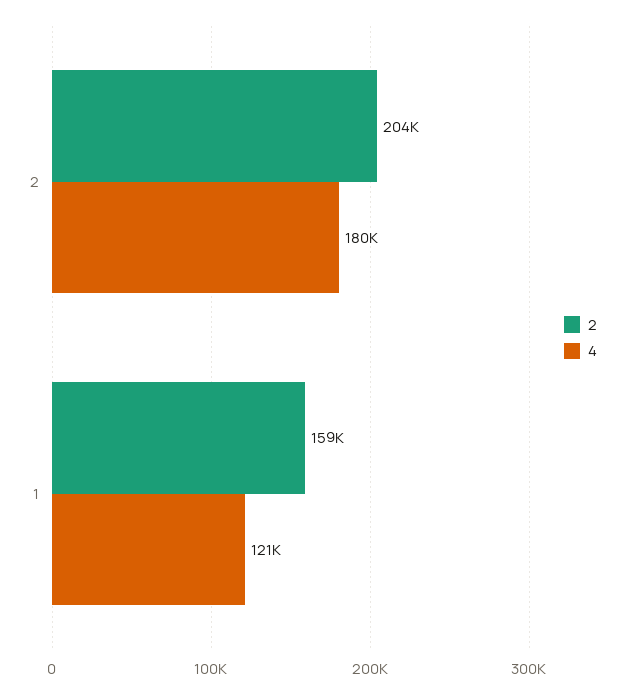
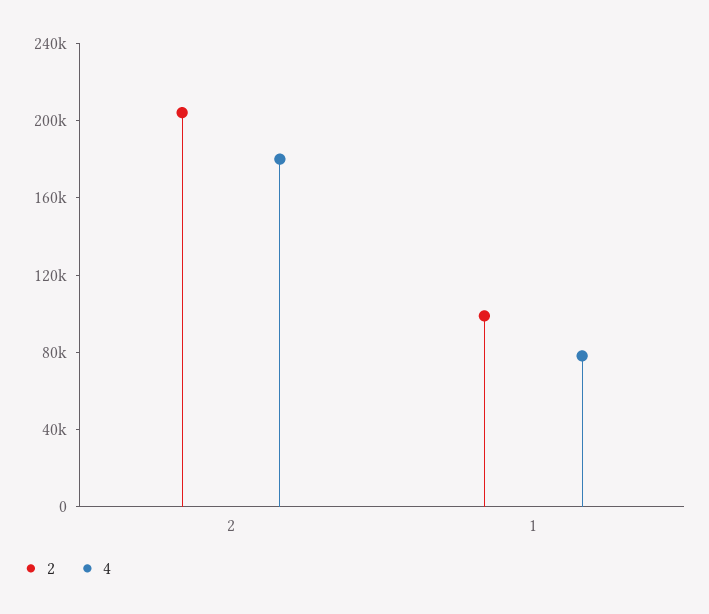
2, 1: 159000 -> 100000
4, 1: 121000 -> 80000

